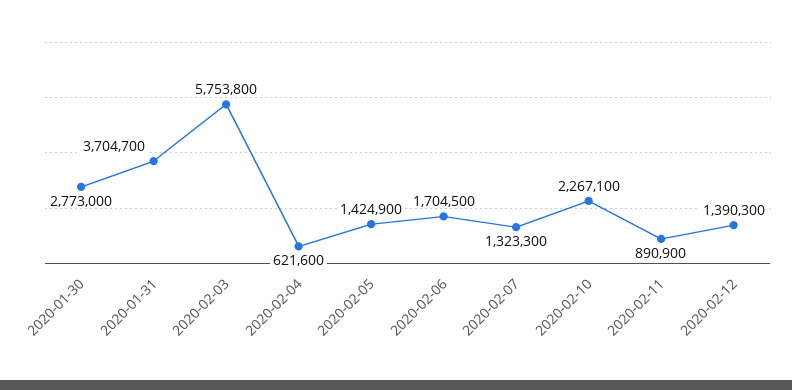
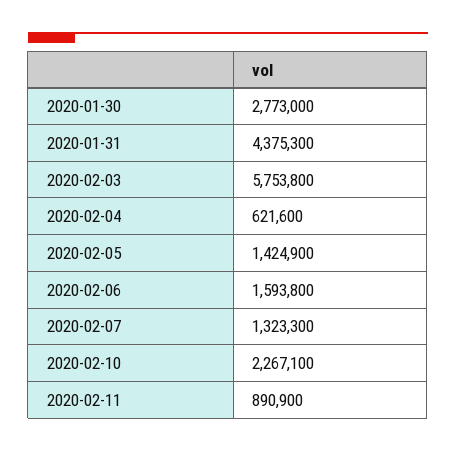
2020-01-31: 3704700 -> 4375300
2020-02-06: 1704500 -> 1593800
2020-02-12: 1390300 -> none

